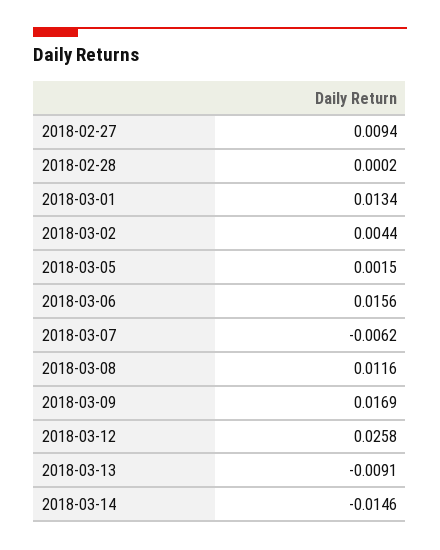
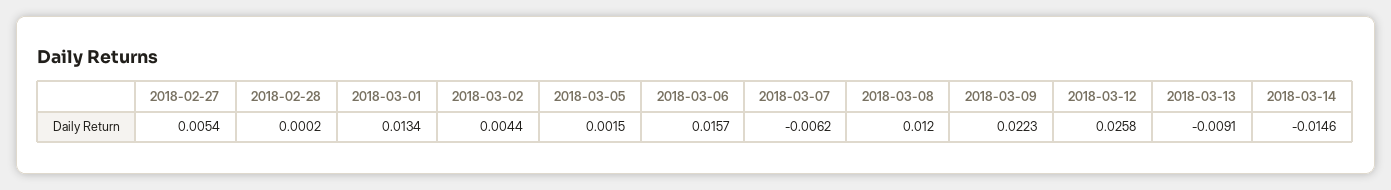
2018-02-27: 0.0094 -> 0.0054
2018-03-06: 0.0156 -> 0.0157
2018-03-08: 0.0116 -> 0.012
2018-03-09: 0.0169 -> 0.0223

